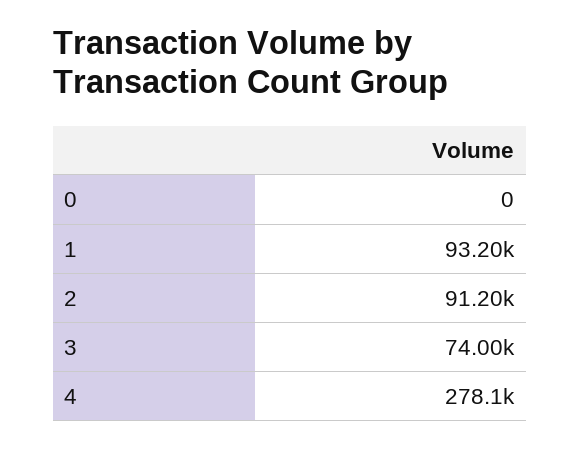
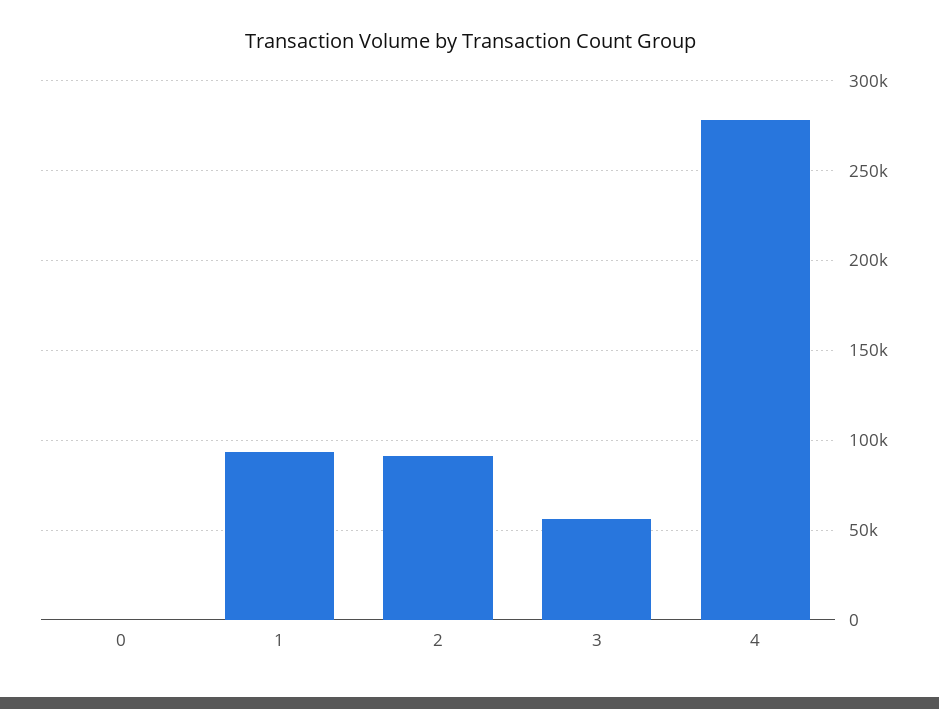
3: 74000 -> 55000

